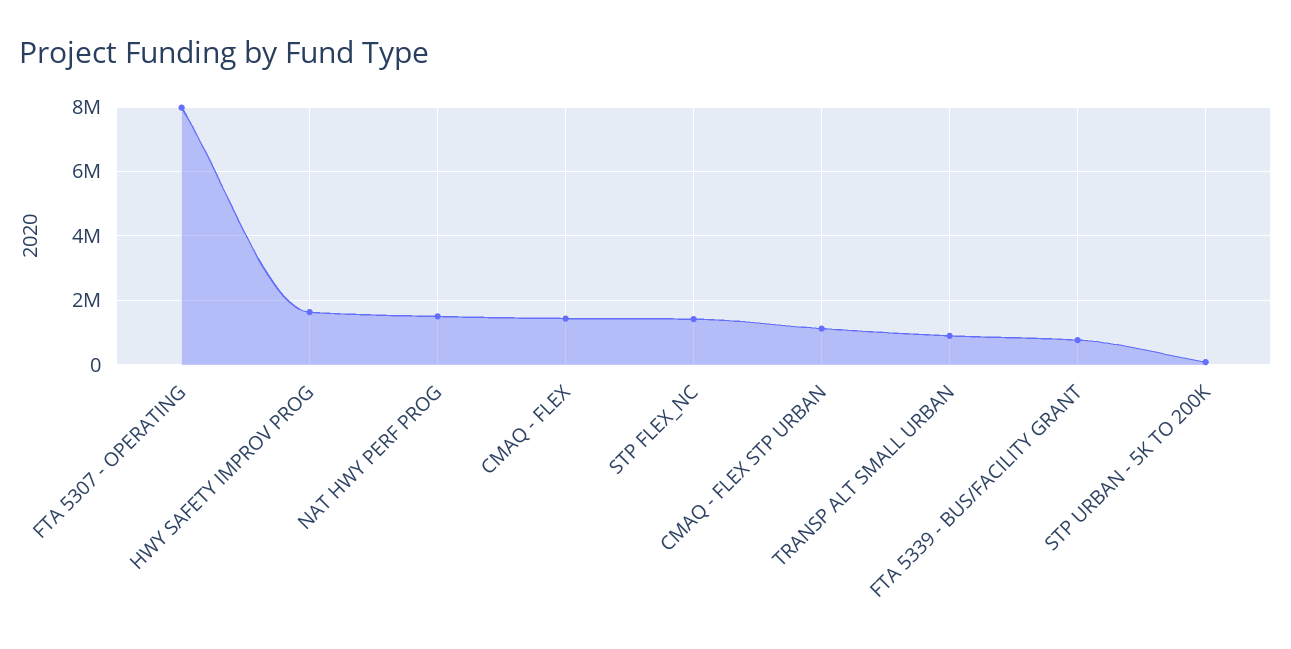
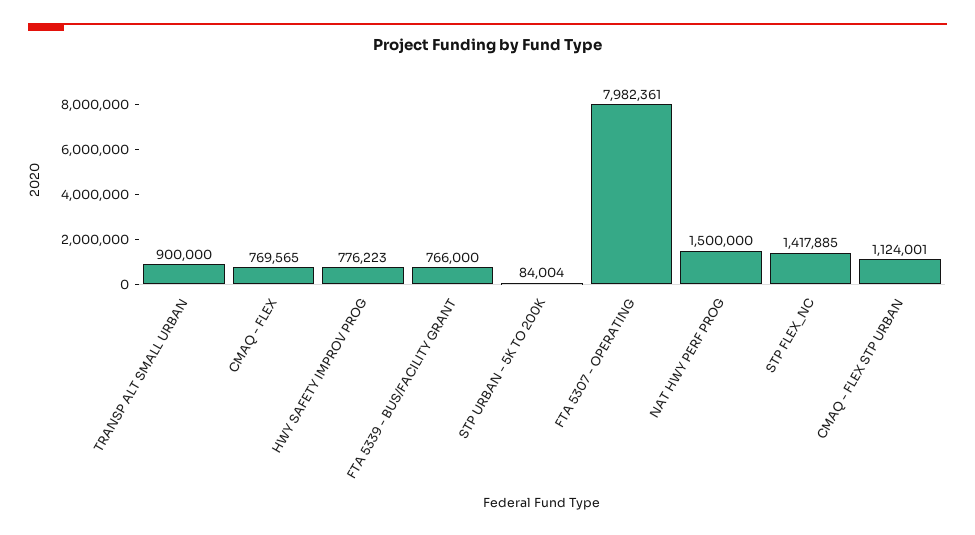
HWY SAFETY IMPROV PROG: 1600000 -> 776223
CMAQ - FLEX: 1400000 -> 769565

